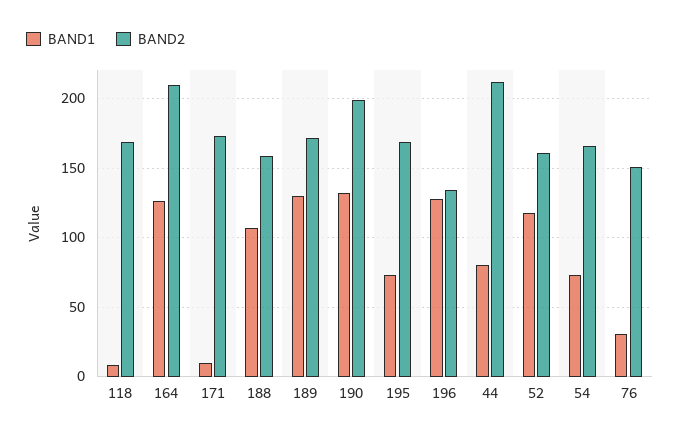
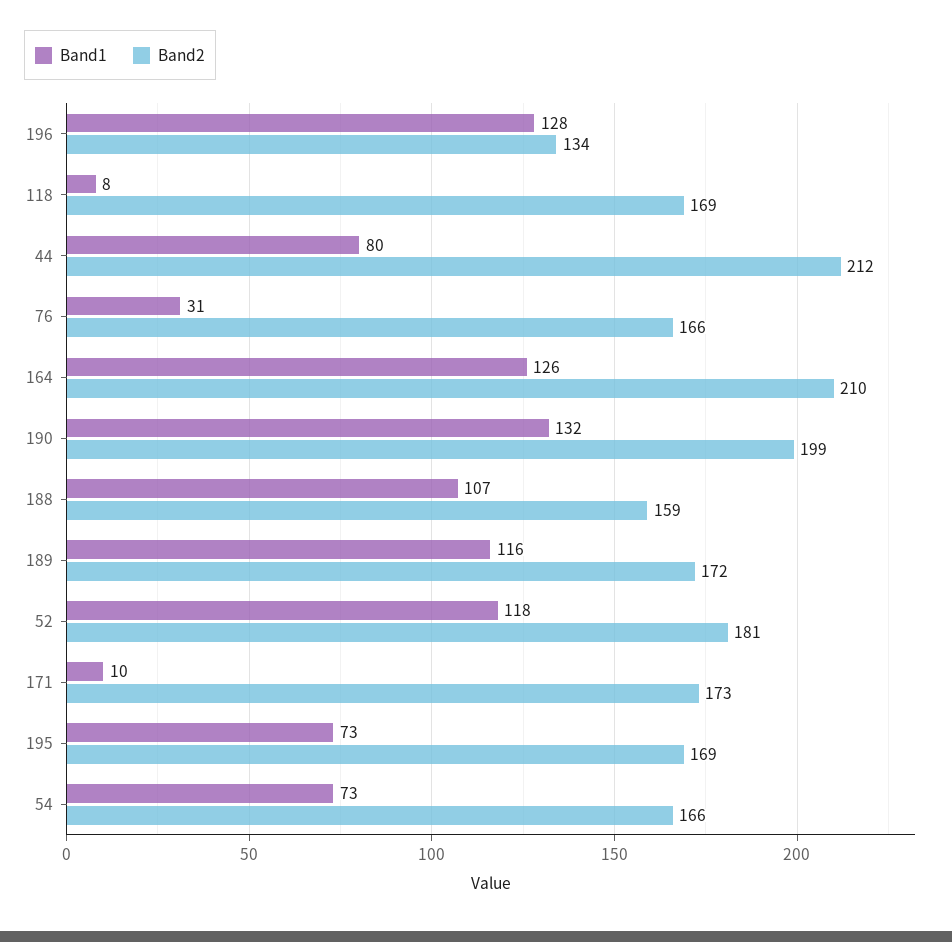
BAND1, 189: 130 -> 116
BAND2, 52: 160 -> 181
BAND2, 76: 150 -> 166

